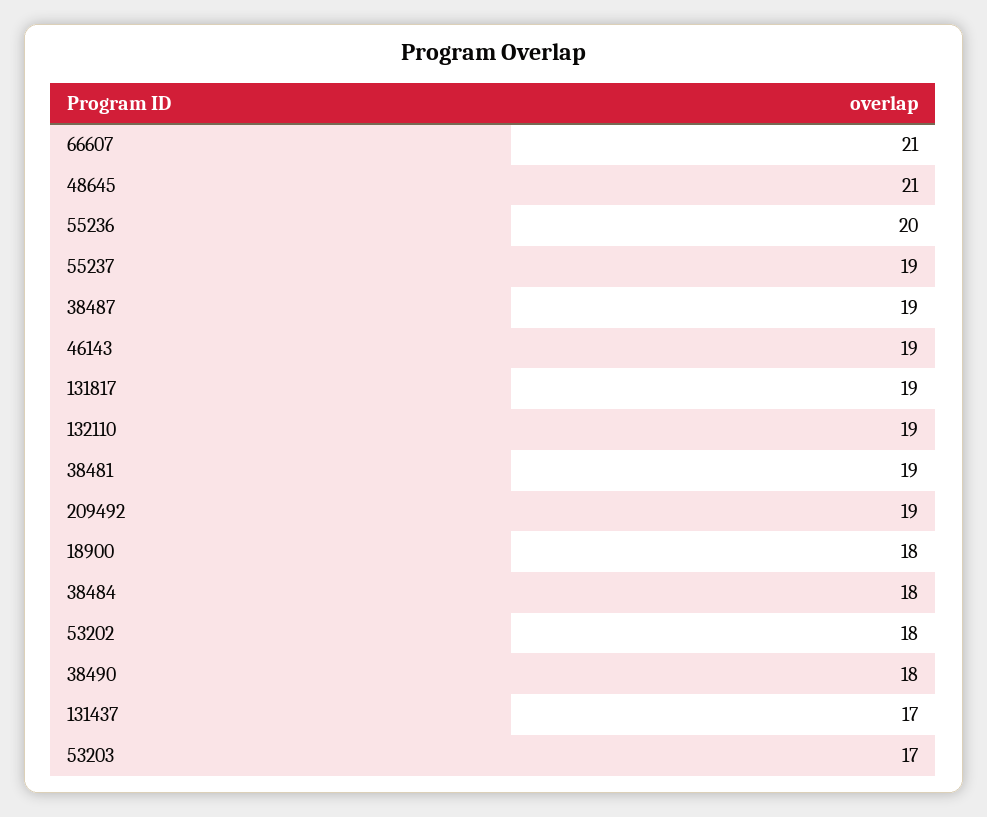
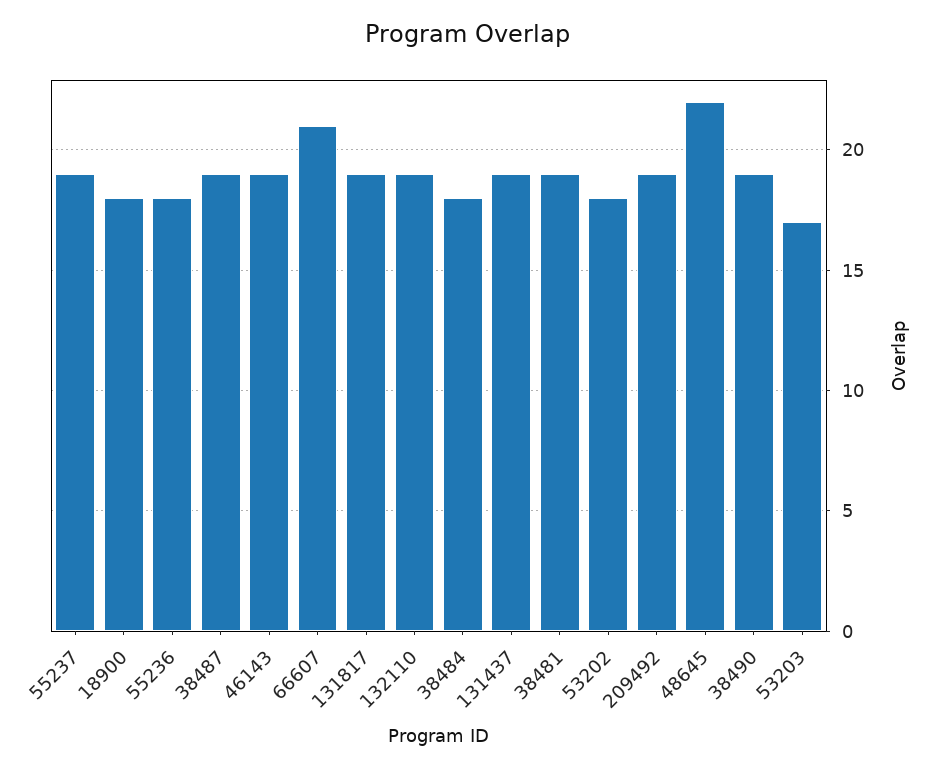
48645: 21 -> 22
55236: 20 -> 18
38490: 18 -> 19
131437: 17 -> 19

